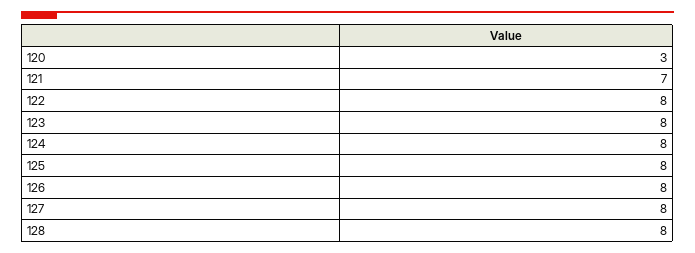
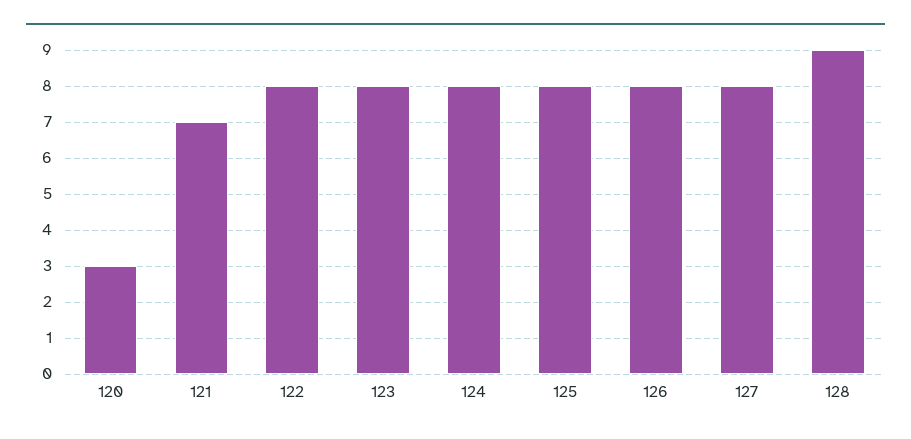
128: 8 -> 9

